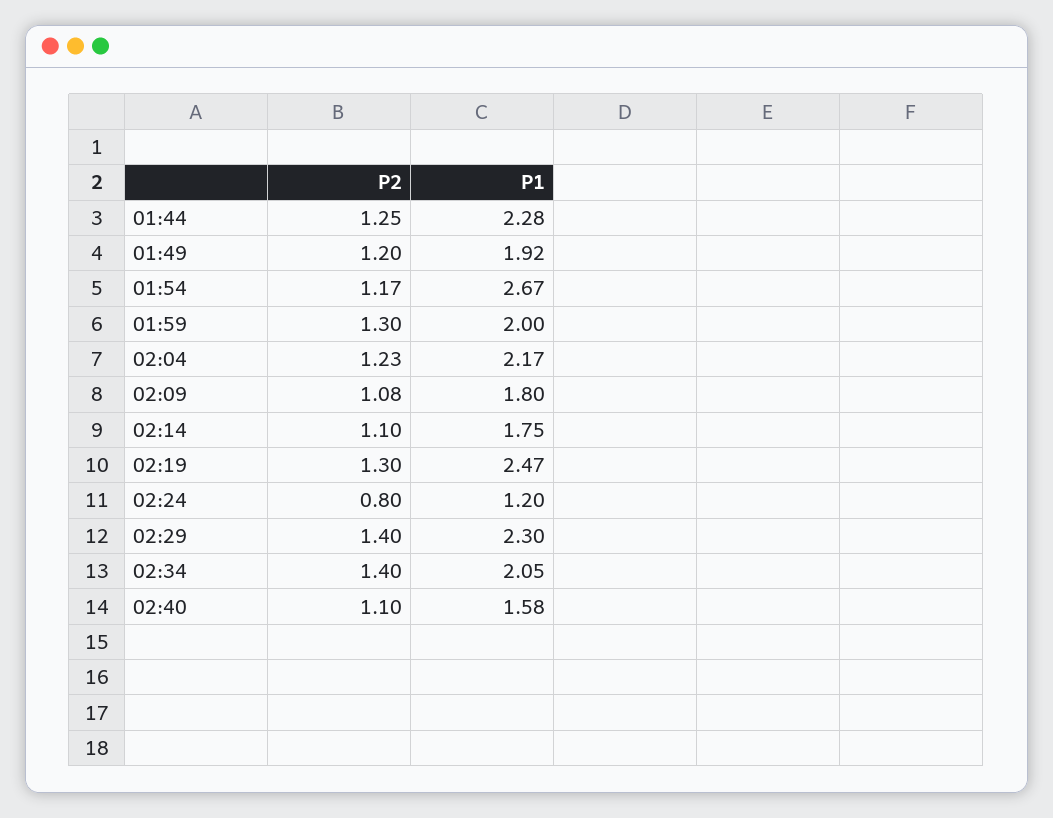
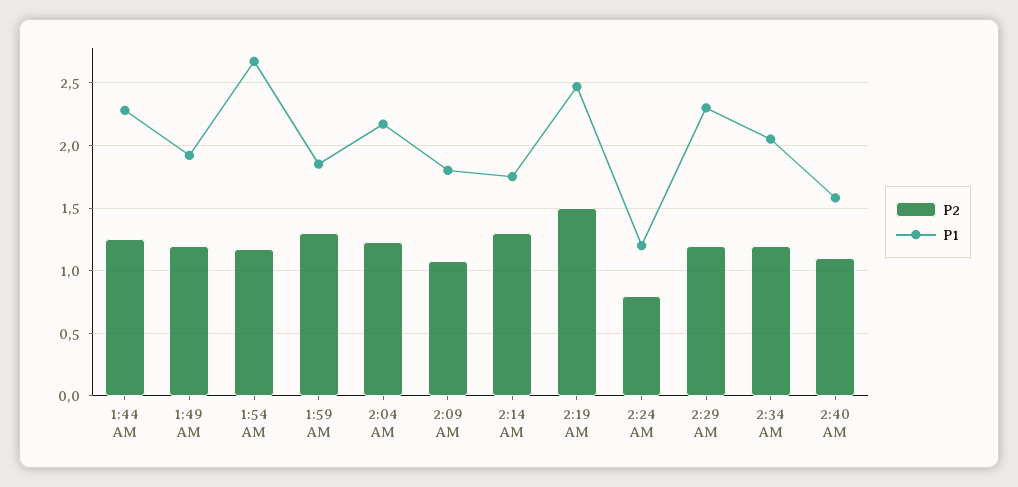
P1, 01:59: 2 -> 1.85
P2, 02:14: 1.1 -> 1.3
P2, 02:19: 1.3 -> 1.5
P2, 02:29: 1.4 -> 1.2
P2, 02:34: 1.4 -> 1.2

